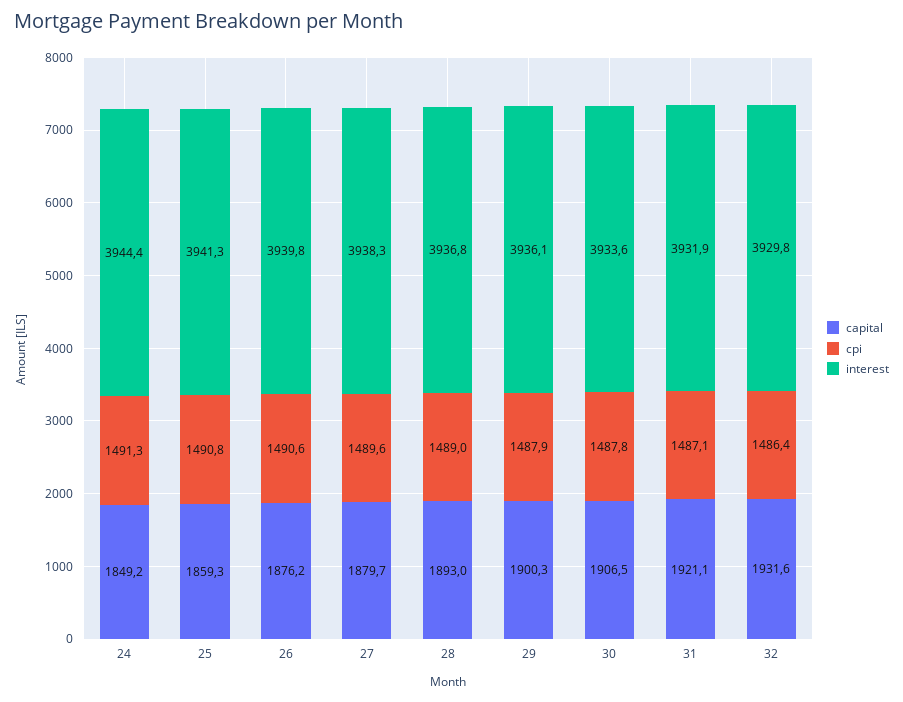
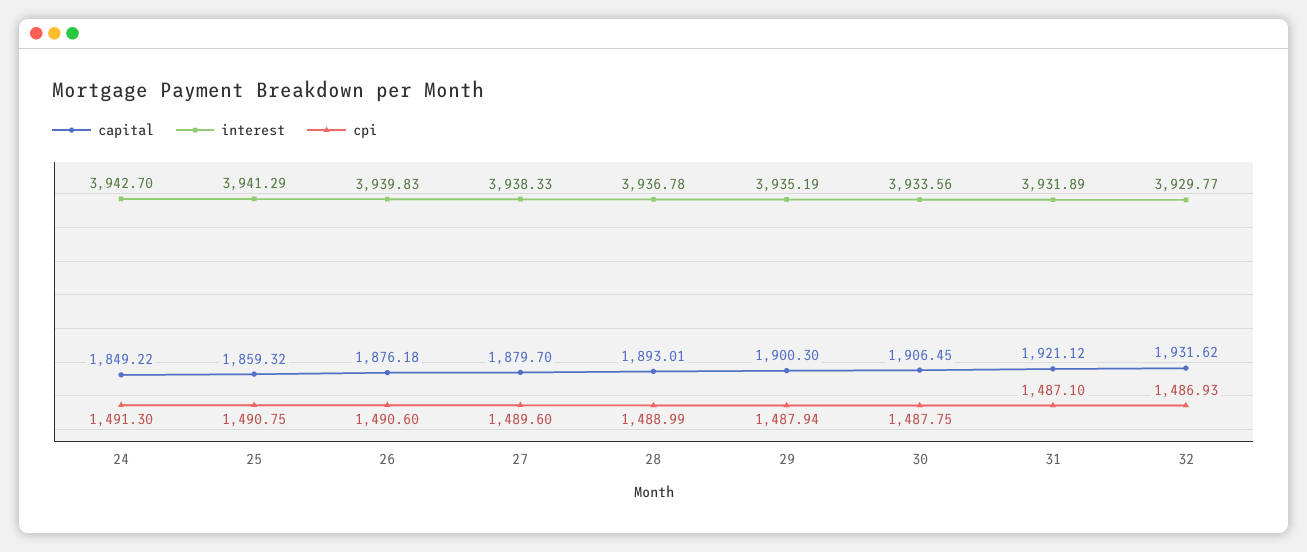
interest, 24: 3944.4 -> 3942.7
interest, 29: 3936.1 -> 3935.19
cpi, 32: 1486.4 -> 1486.93

